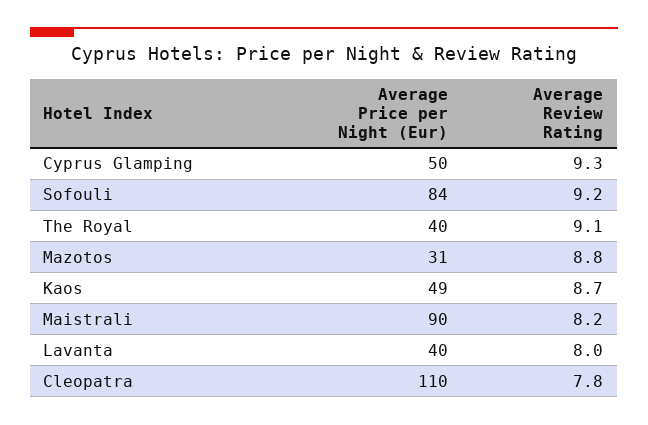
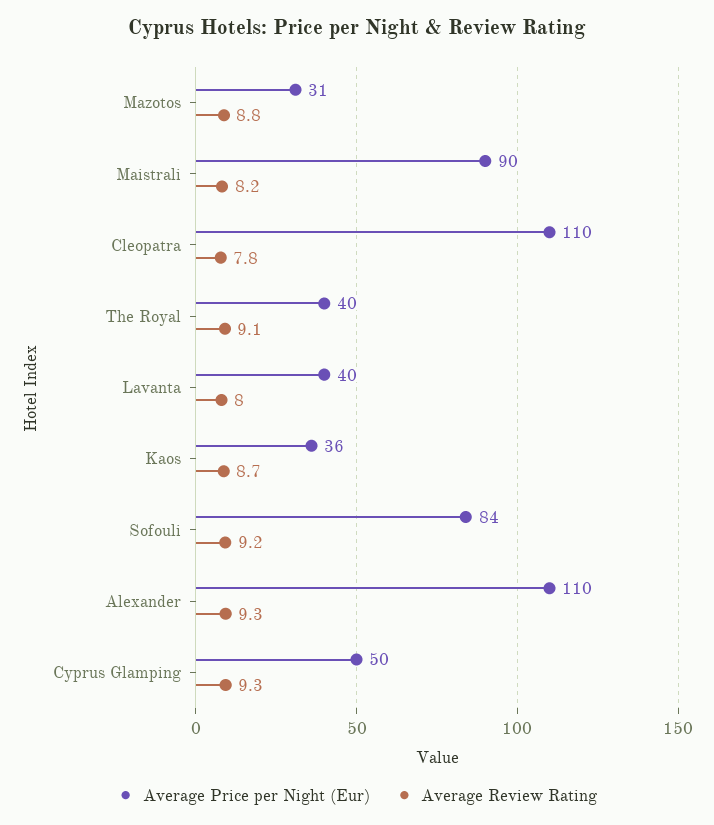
Average Price per Night (Eur), Kaos: 49 -> 36
Average Price per Night (Eur), Alexander: none -> 110
Average Review Rating, Alexander: none -> 9.3

